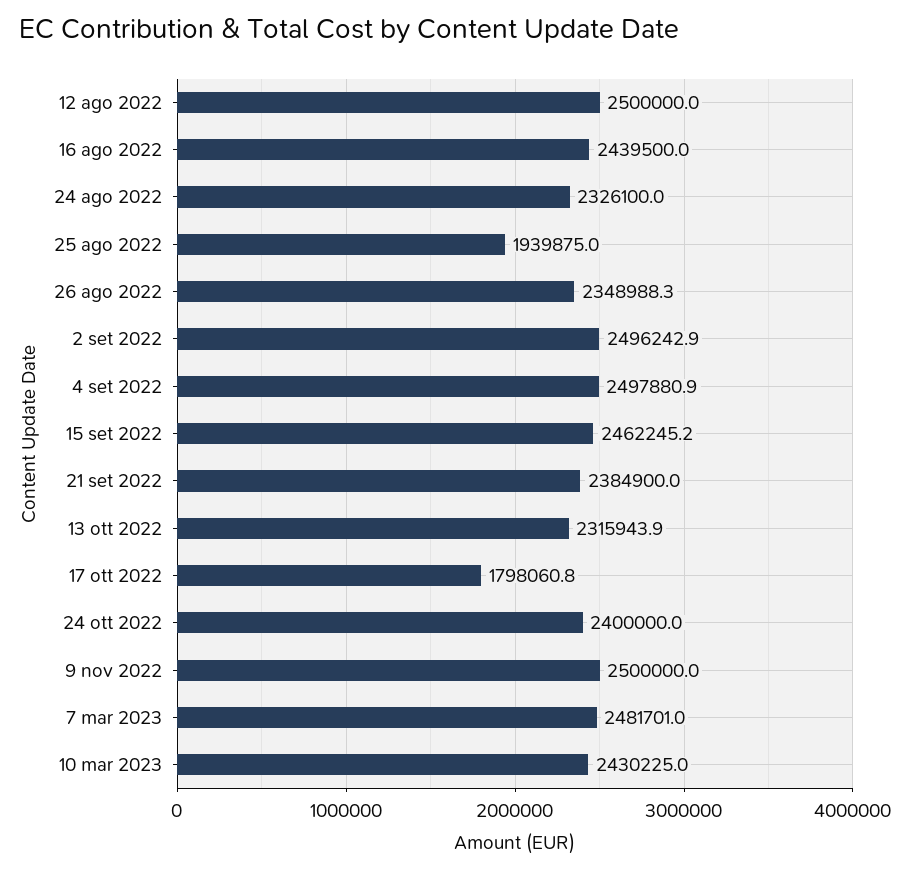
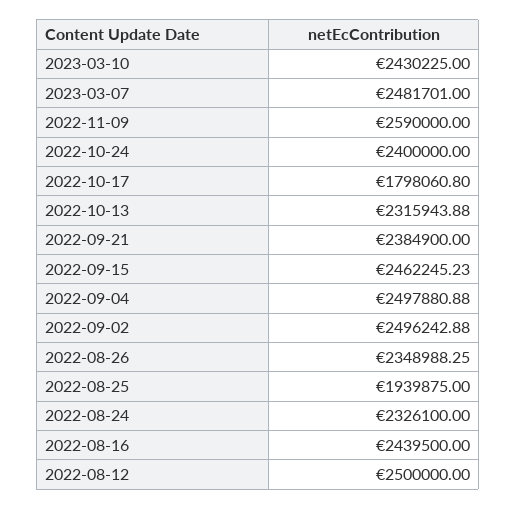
9 nov 2022: 2500000 -> 2590000

